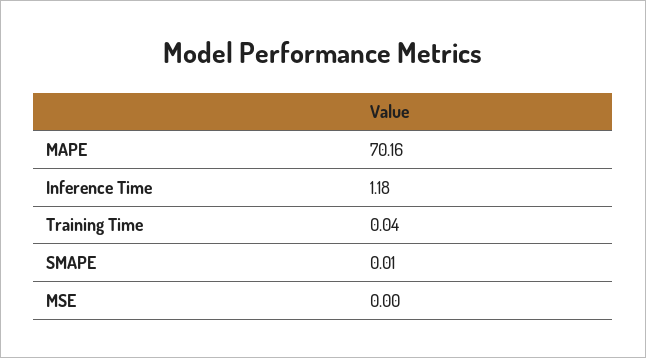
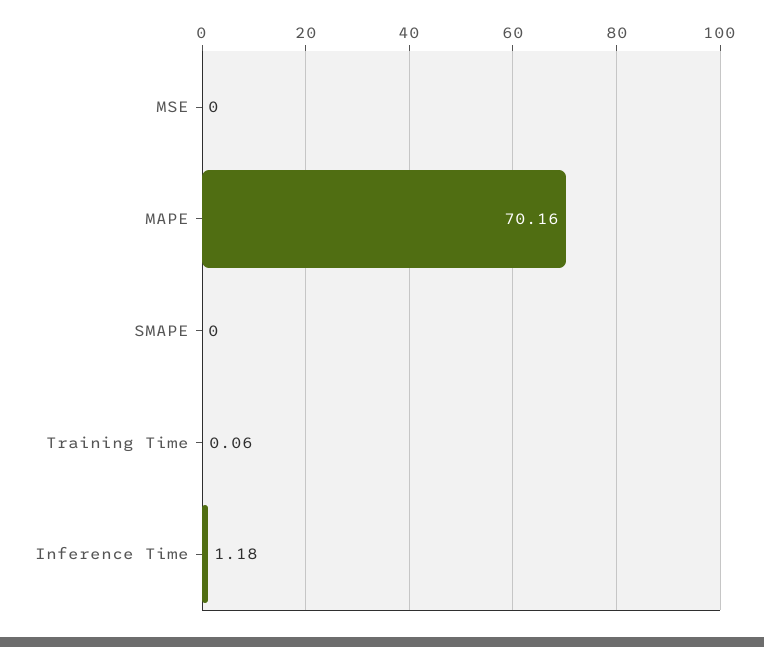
Training Time: 0.04 -> 0.06
SMAPE: 0.01 -> 0

